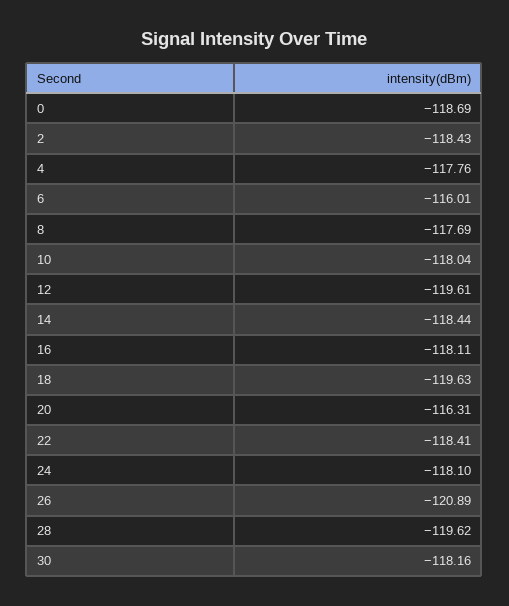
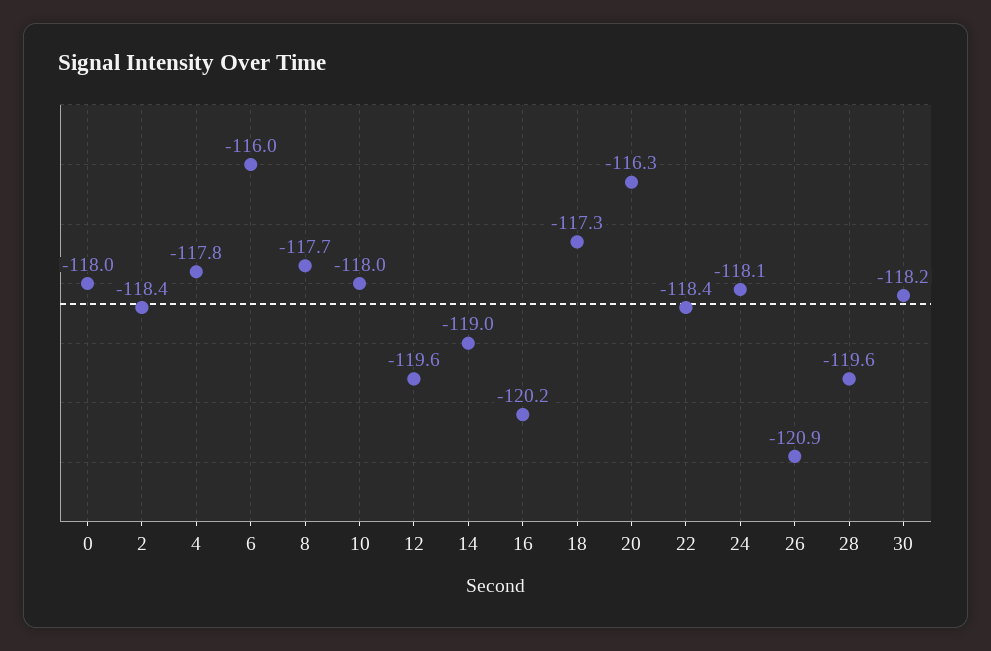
0: -118.69 -> -118
14: -118.44 -> -119
16: -118.11 -> -120.2
18: -119.63 -> -117.3

